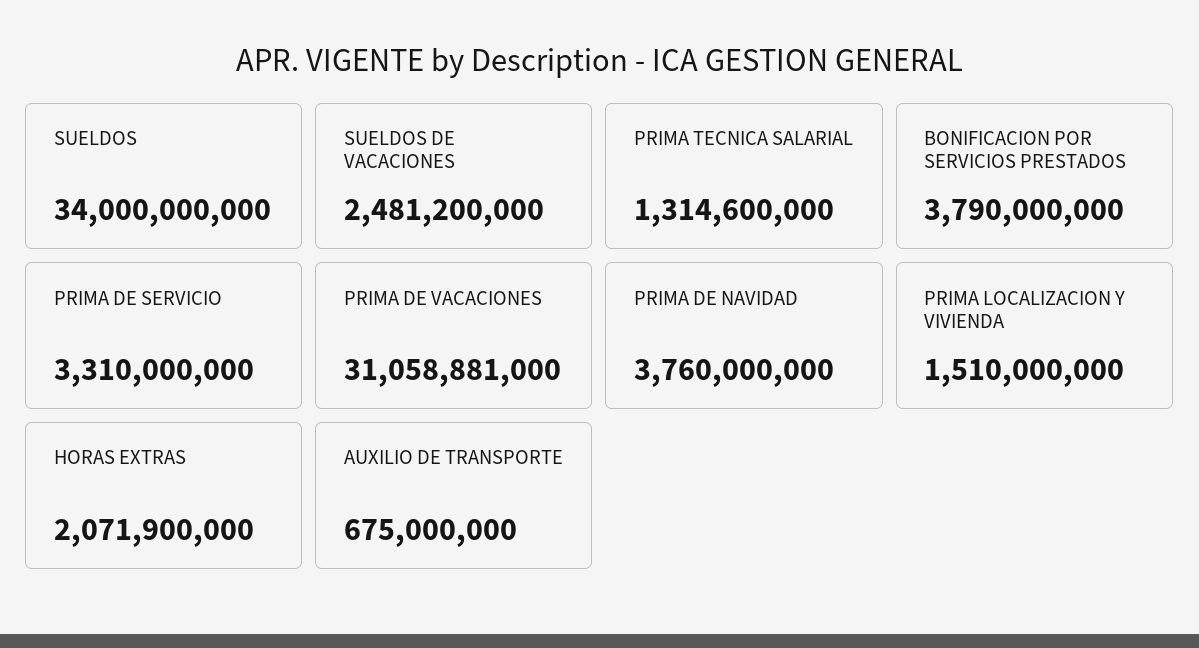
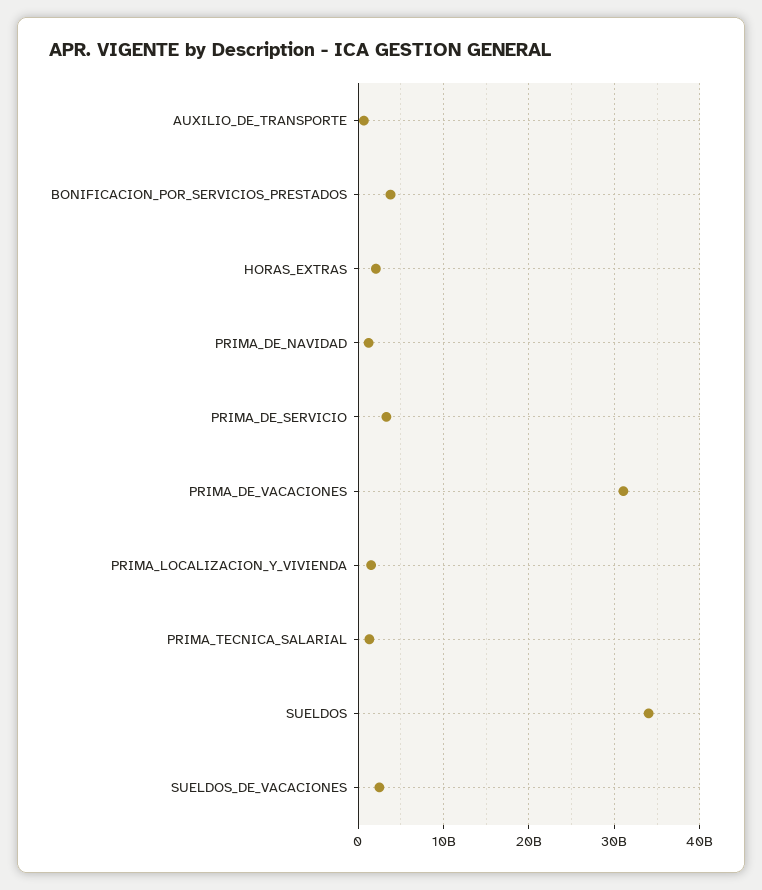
PRIMA DE NAVIDAD: 3760000000 -> 1000000000

